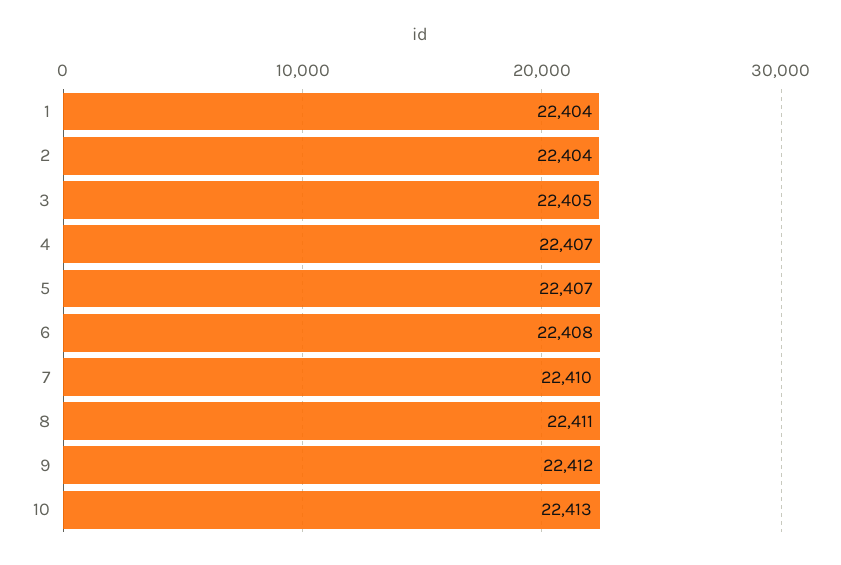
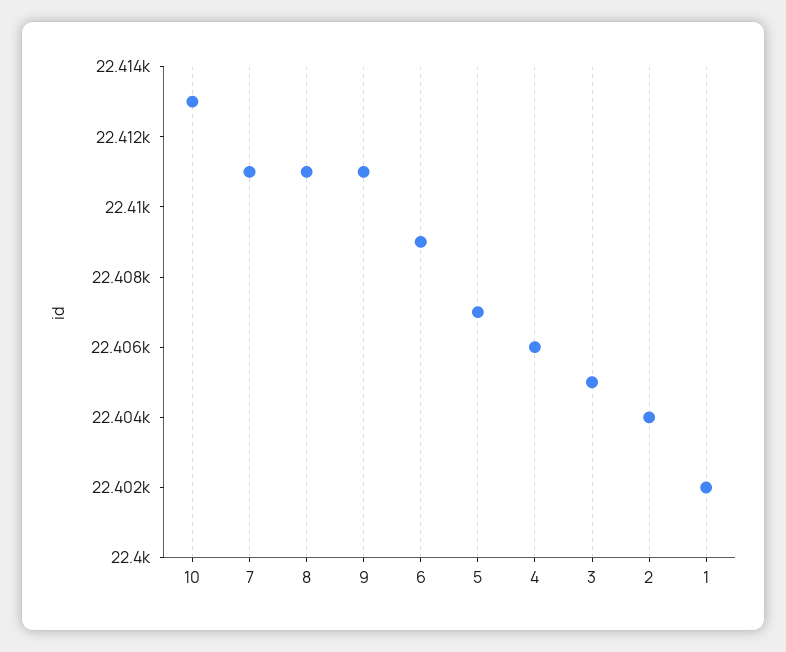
1: 22404 -> 22402
4: 22407 -> 22406
6: 22408 -> 22409
7: 22410 -> 22411
9: 22412 -> 22411

